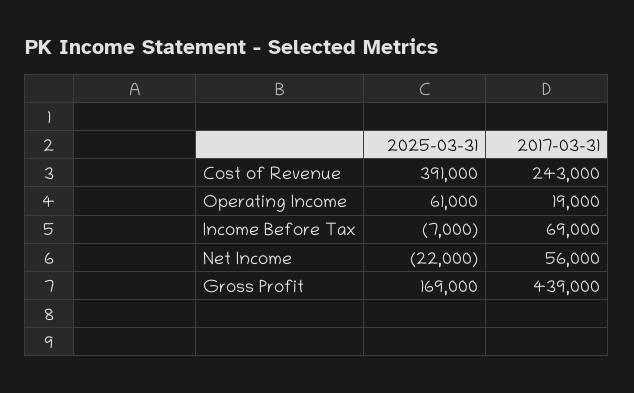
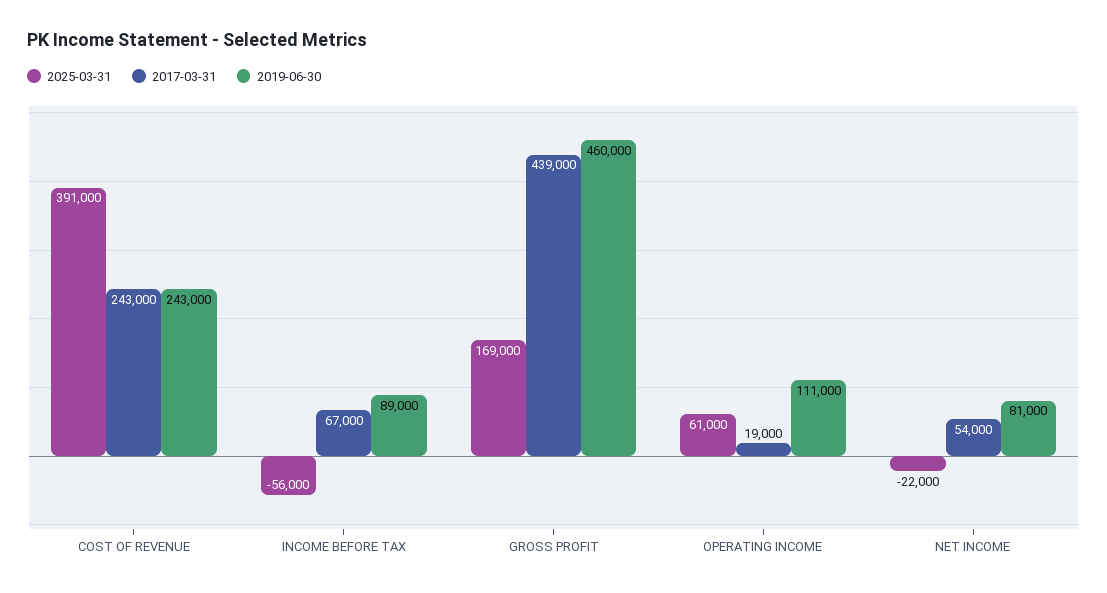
2025-03-31, Income Before Tax: -7000 -> -56000
2017-03-31, Income Before Tax: 69000 -> 67000
2017-03-31, Net Income: 56000 -> 54000
2019-06-30, Cost of Revenue: none -> 243000
2019-06-30, Income Before Tax: none -> 89000
2019-06-30, Gross Profit: none -> 460000
2019-06-30, Operating Income: none -> 111000
2019-06-30, Net Income: none -> 81000

